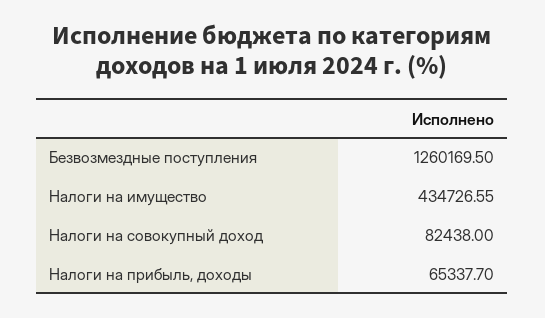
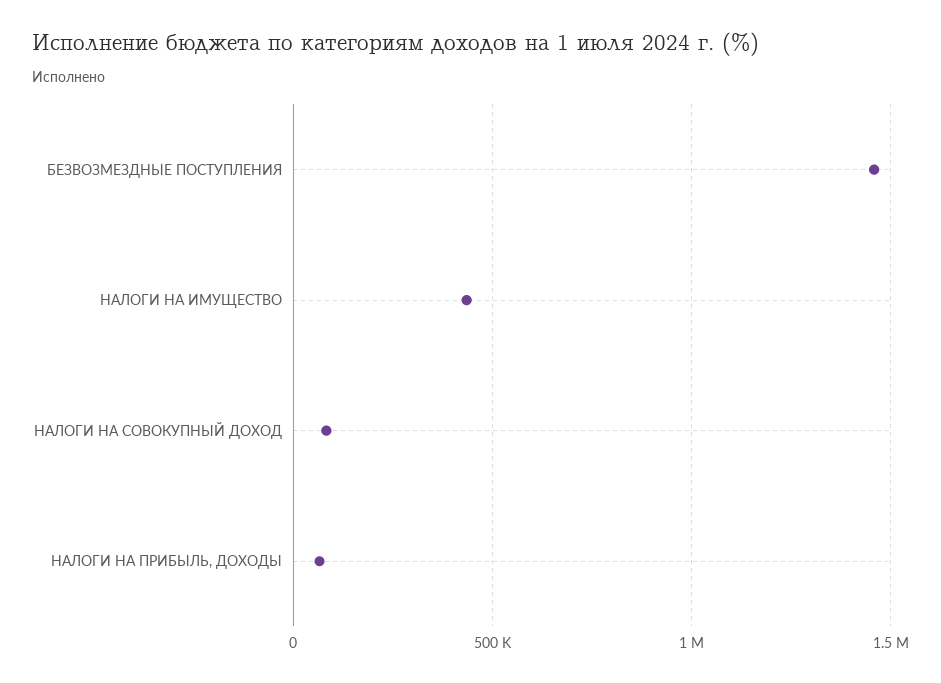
Безвозмездные поступления: 1260169.5 -> 1450000

